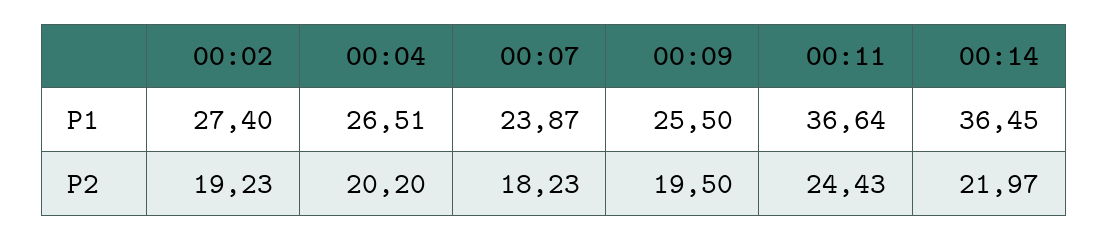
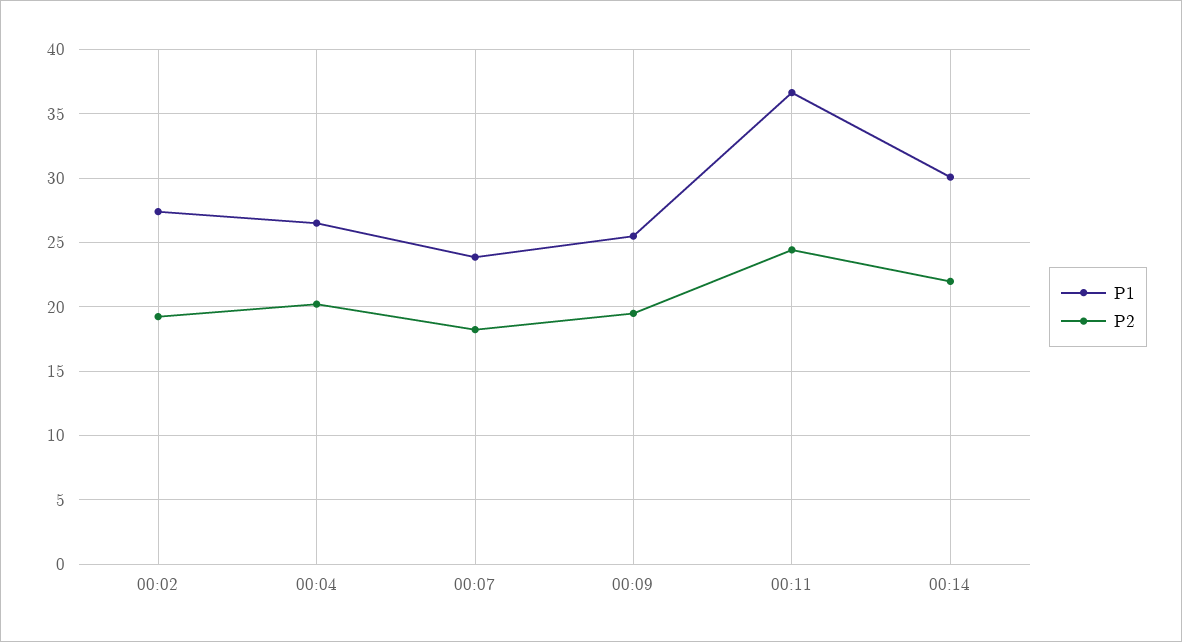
P1, 00:14: 36.45 -> 30

